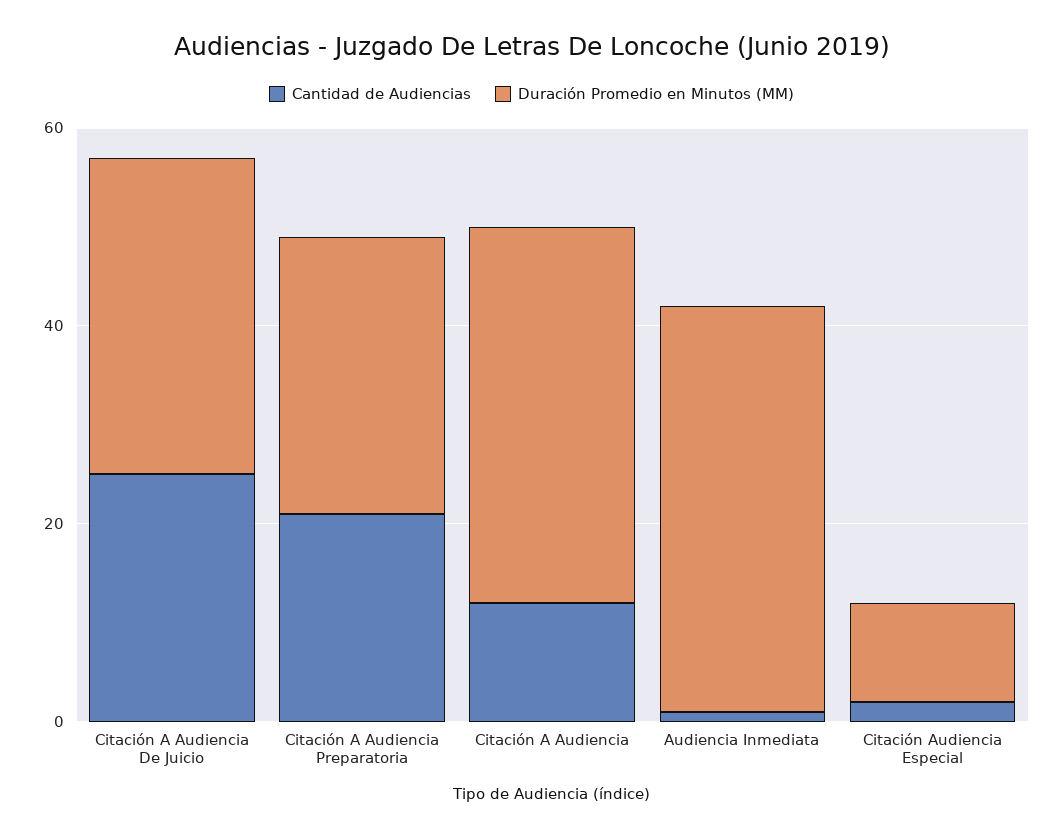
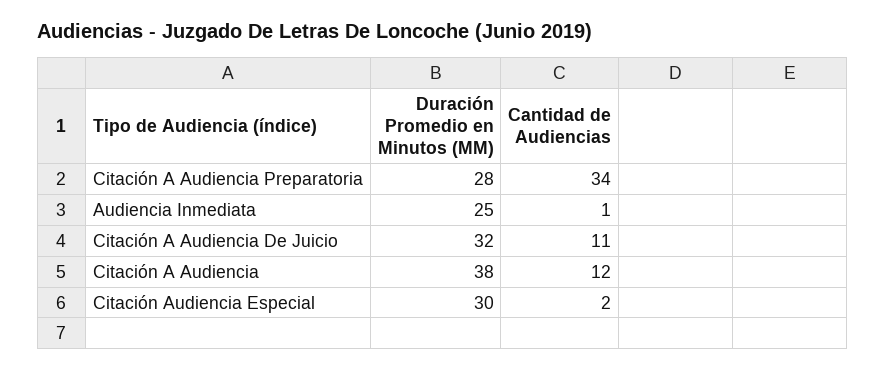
Cantidad de Audiencias, Citación A Audiencia De Juicio: 25 -> 11
Cantidad de Audiencias, Citación A Audiencia Preparatoria: 20 -> 34
Duración Promedio en Minutos (MM), Audiencia Inmediata: 40 -> 25
Duración Promedio en Minutos (MM), Citación Audiencia Especial: 10 -> 30

